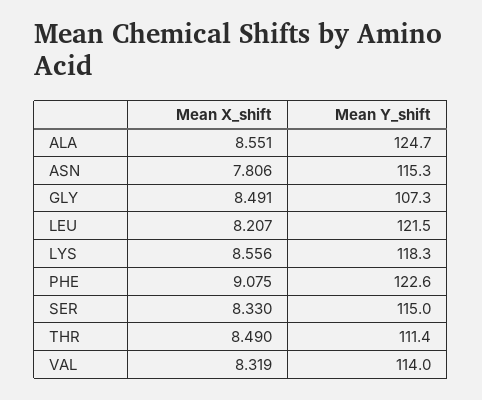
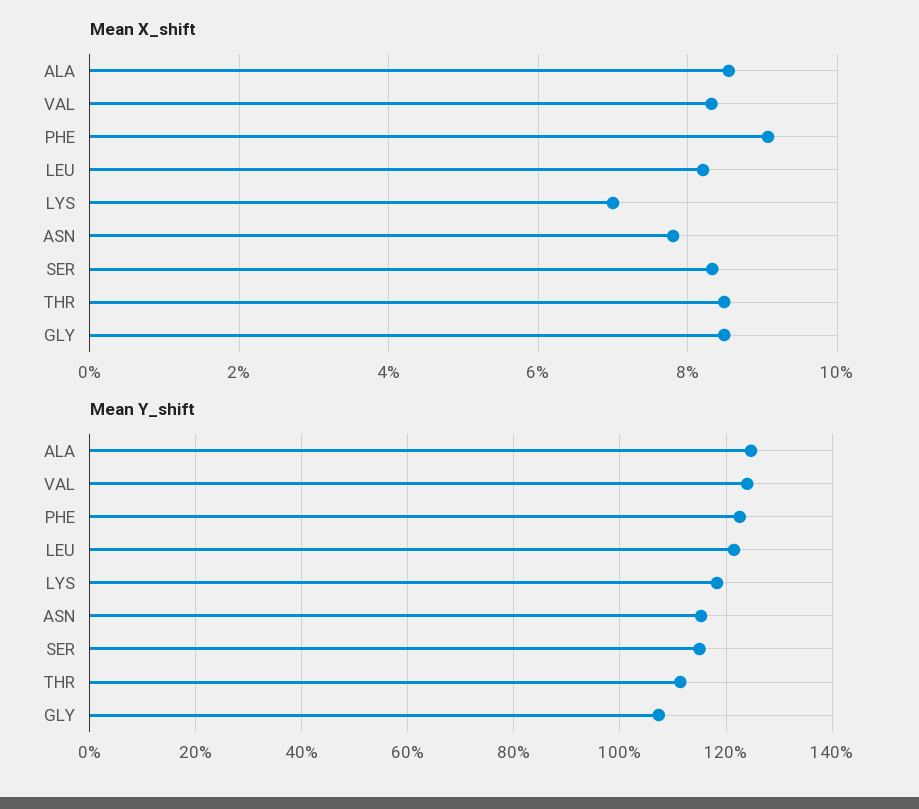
Mean X_shift, LYS: 8.556 -> 7
Mean Y_shift, VAL: 114 -> 124

